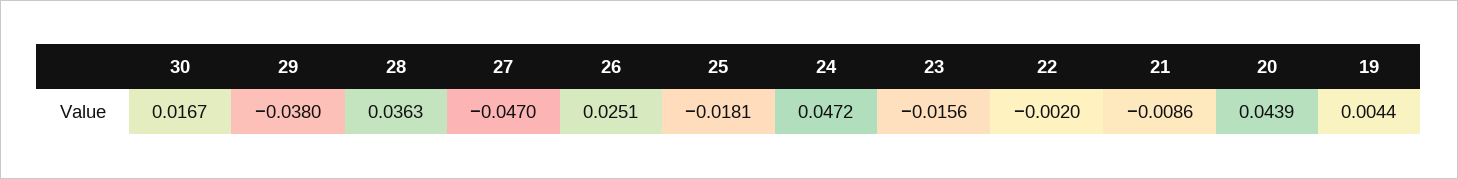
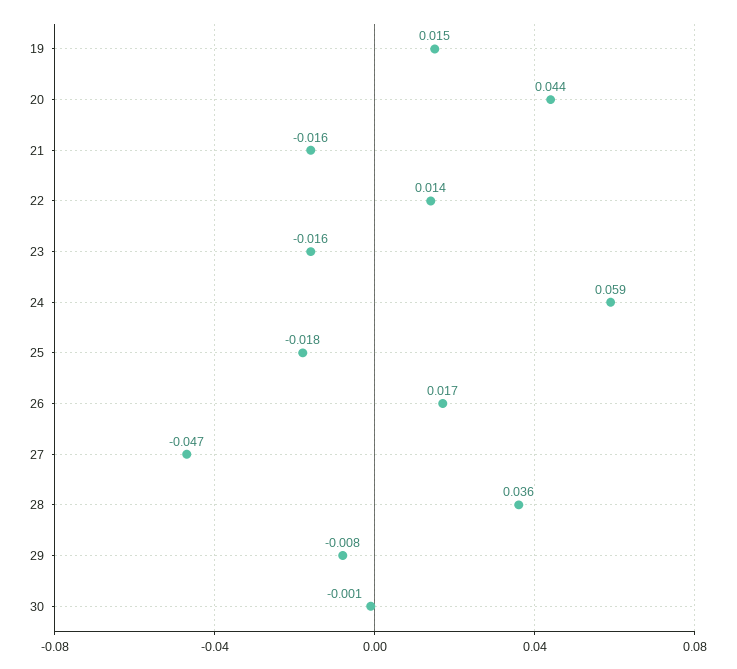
30: 0.0167 -> -0.001
29: -0.038 -> -0.008
26: 0.0251 -> 0.017
24: 0.0472 -> 0.059
22: -0.002 -> 0.014
21: -0.0086 -> -0.016
19: 0.0044 -> 0.015

